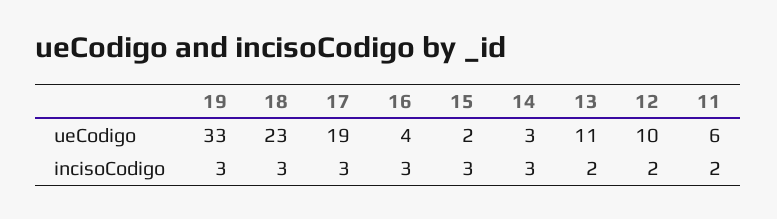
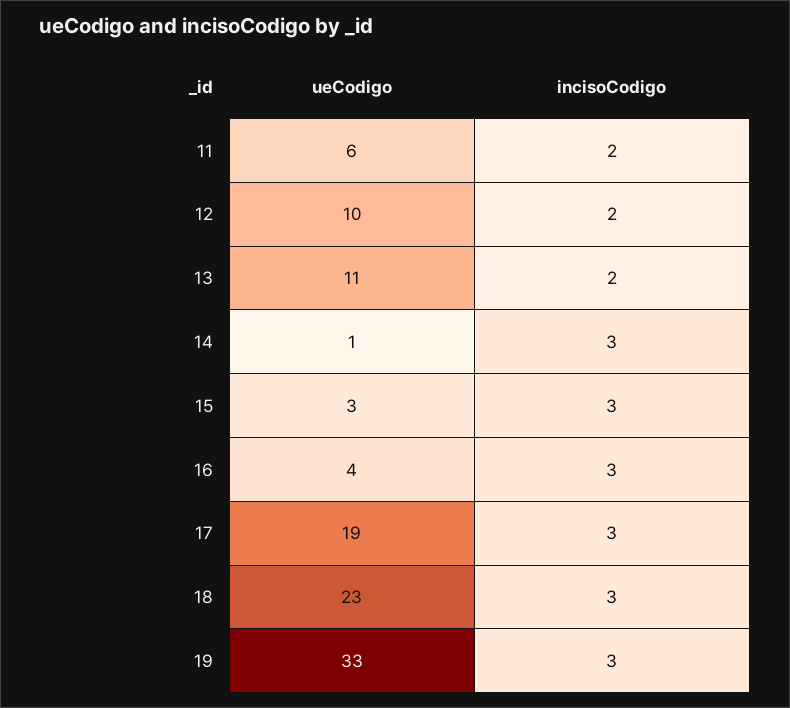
15, ueCodigo: 2 -> 3
14, ueCodigo: 3 -> 1

